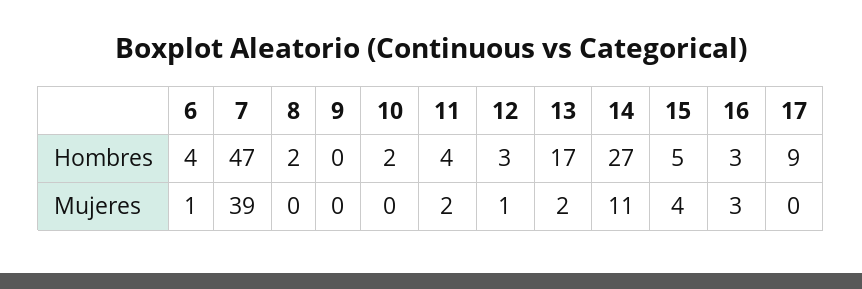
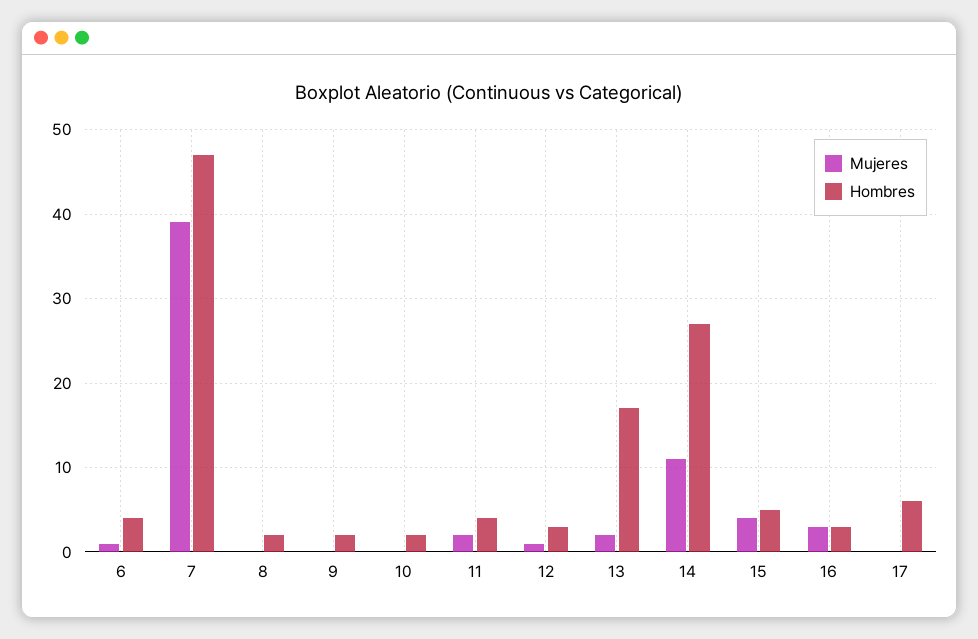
Hombres, 9: 0 -> 2
Hombres, 17: 9 -> 6

